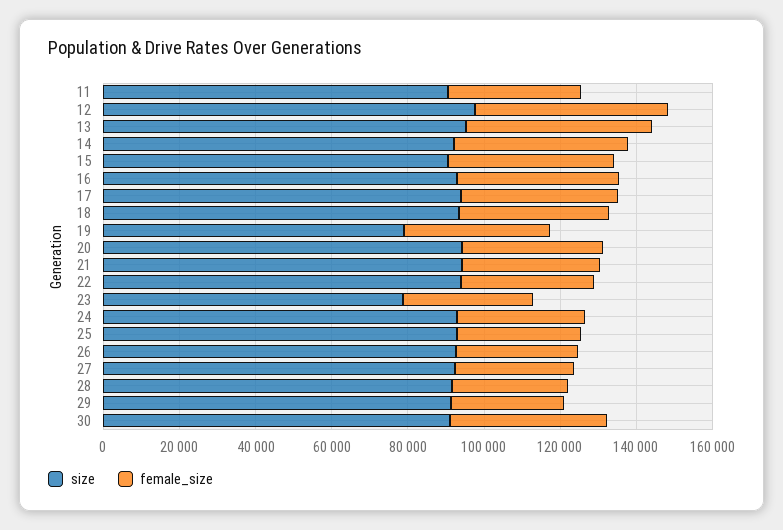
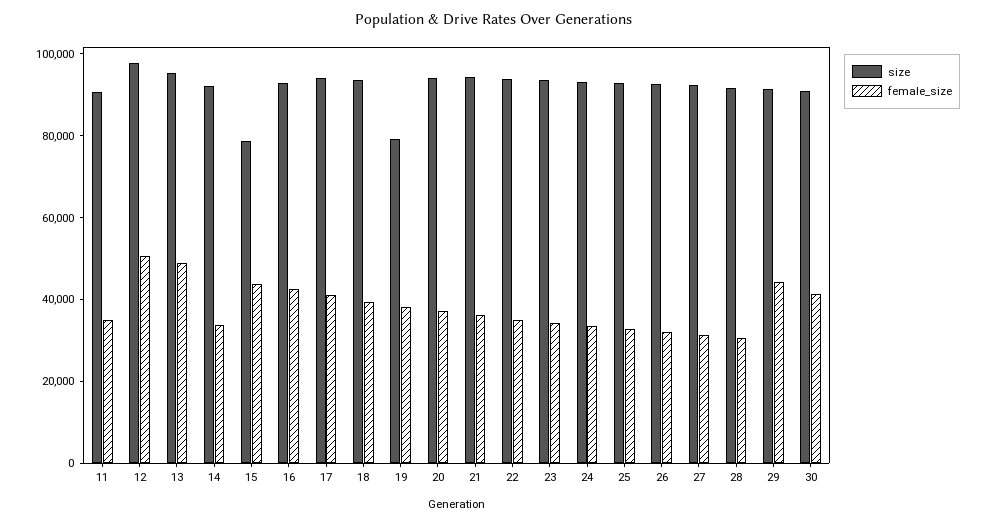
female_size, 14: 45000 -> 35000
size, 15: 90000 -> 80000
size, 23: 80000 -> 95000
female_size, 29: 30000 -> 45000

